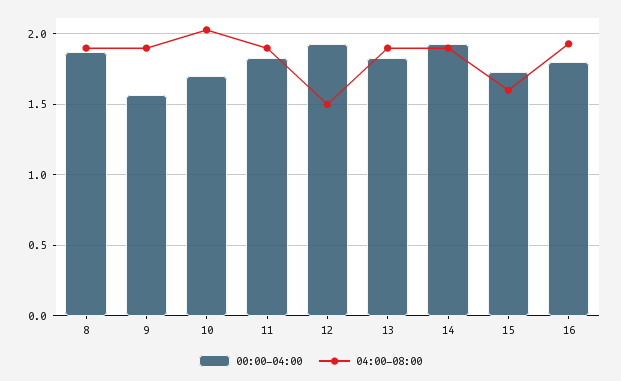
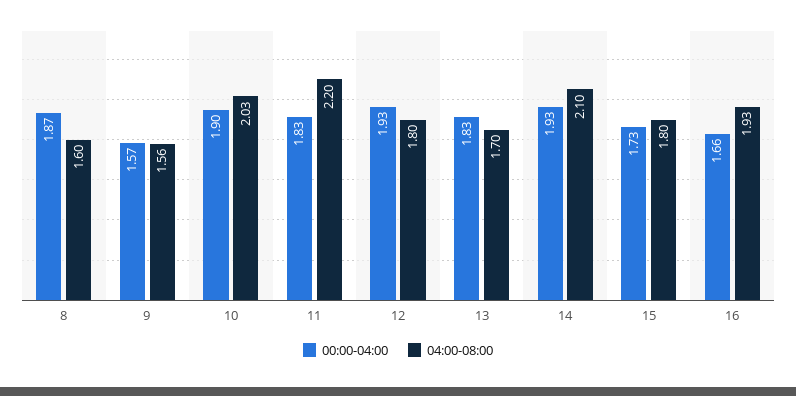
04:00-08:00, 8: 1.9 -> 1.6
04:00-08:00, 9: 1.9 -> 1.56
00:00-04:00, 10: 1.7 -> 1.9
04:00-08:00, 11: 1.9 -> 2.2
04:00-08:00, 12: 1.5 -> 1.8
04:00-08:00, 13: 1.9 -> 1.7
04:00-08:00, 14: 1.9 -> 2.1
04:00-08:00, 15: 1.6 -> 1.8
00:00-04:00, 16: 1.8 -> 1.66

